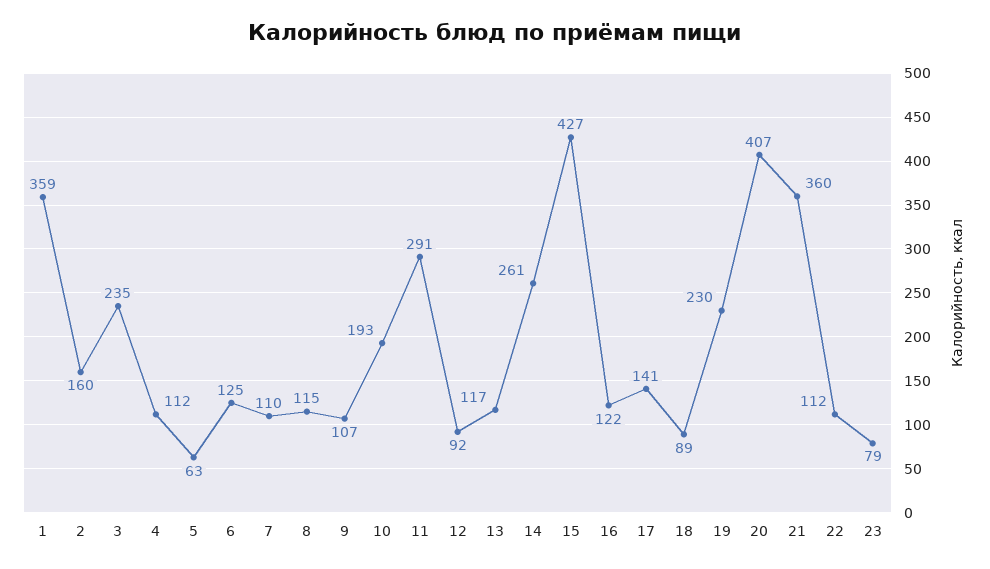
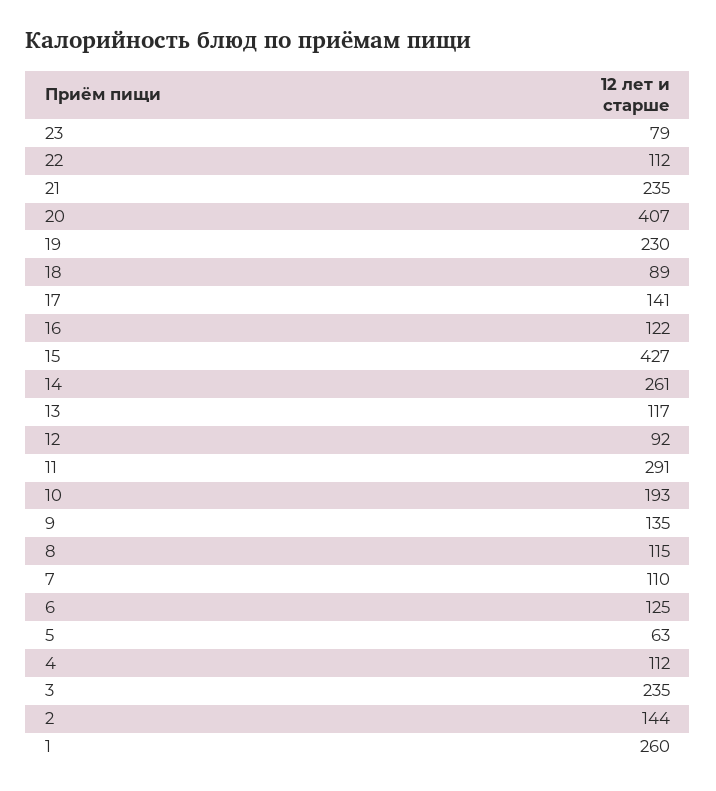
1: 359 -> 260
2: 160 -> 144
9: 107 -> 135
21: 360 -> 235

